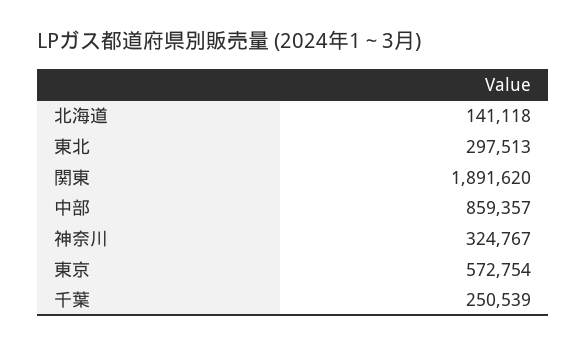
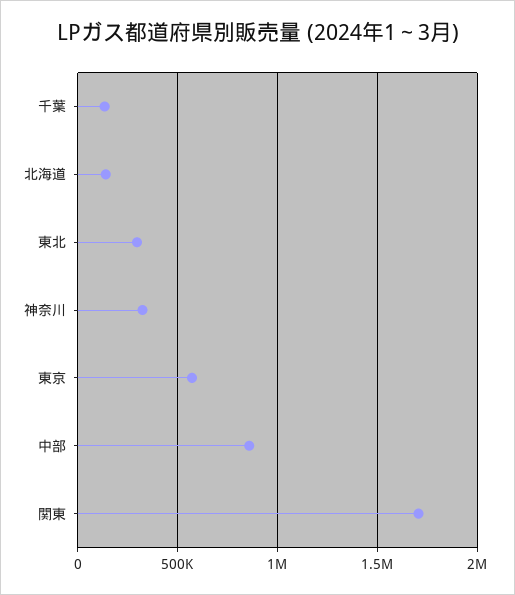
関東: 1891620 -> 1700000
千葉: 250539 -> 150000

